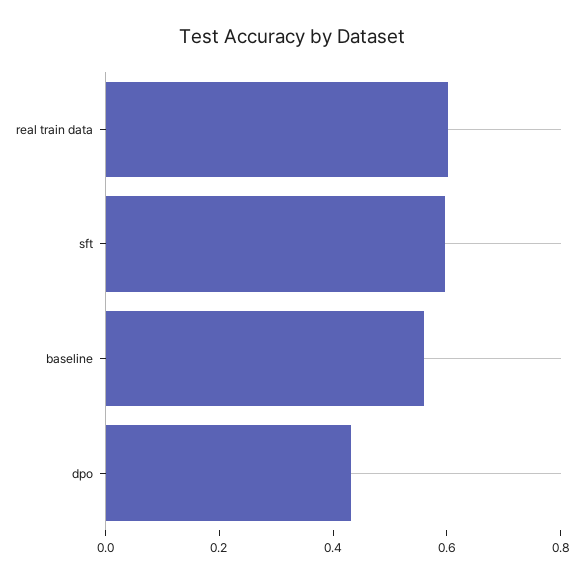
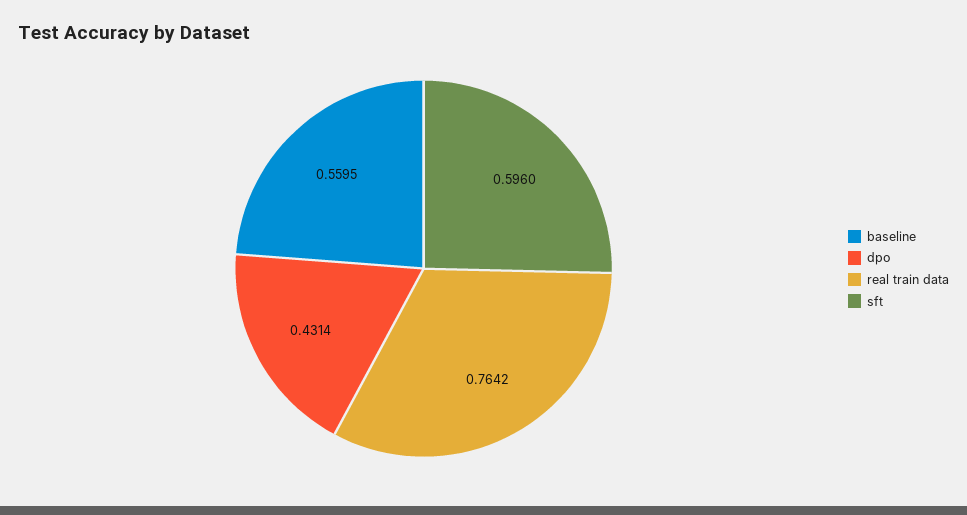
real train data: 0.6 -> 0.7642

